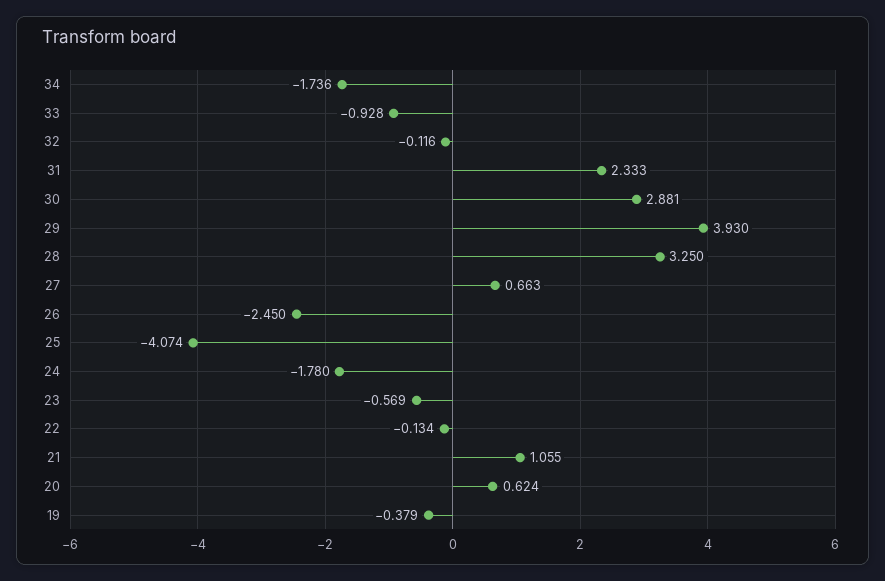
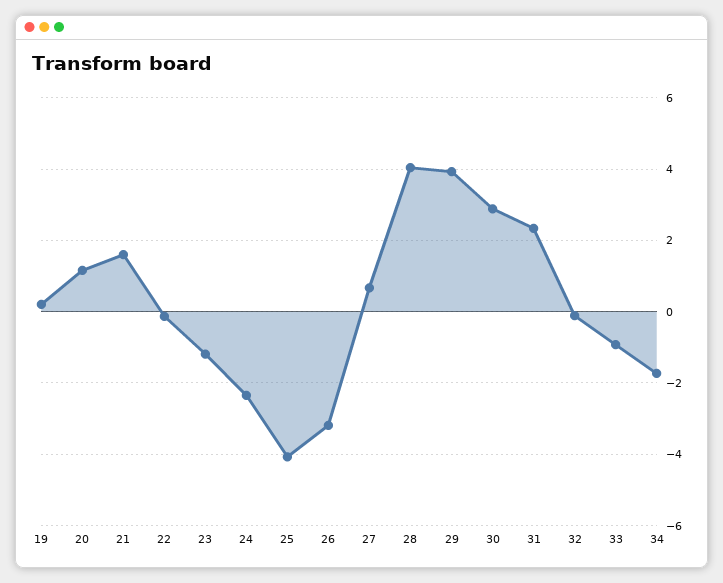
28: 3.25 -> 4
26: -2.45 -> -3.2
24: -1.78 -> -2.4
23: -0.569 -> -1.2
21: 1.055 -> 1.6
20: 0.624 -> 1.2
19: -0.379 -> 0.2

